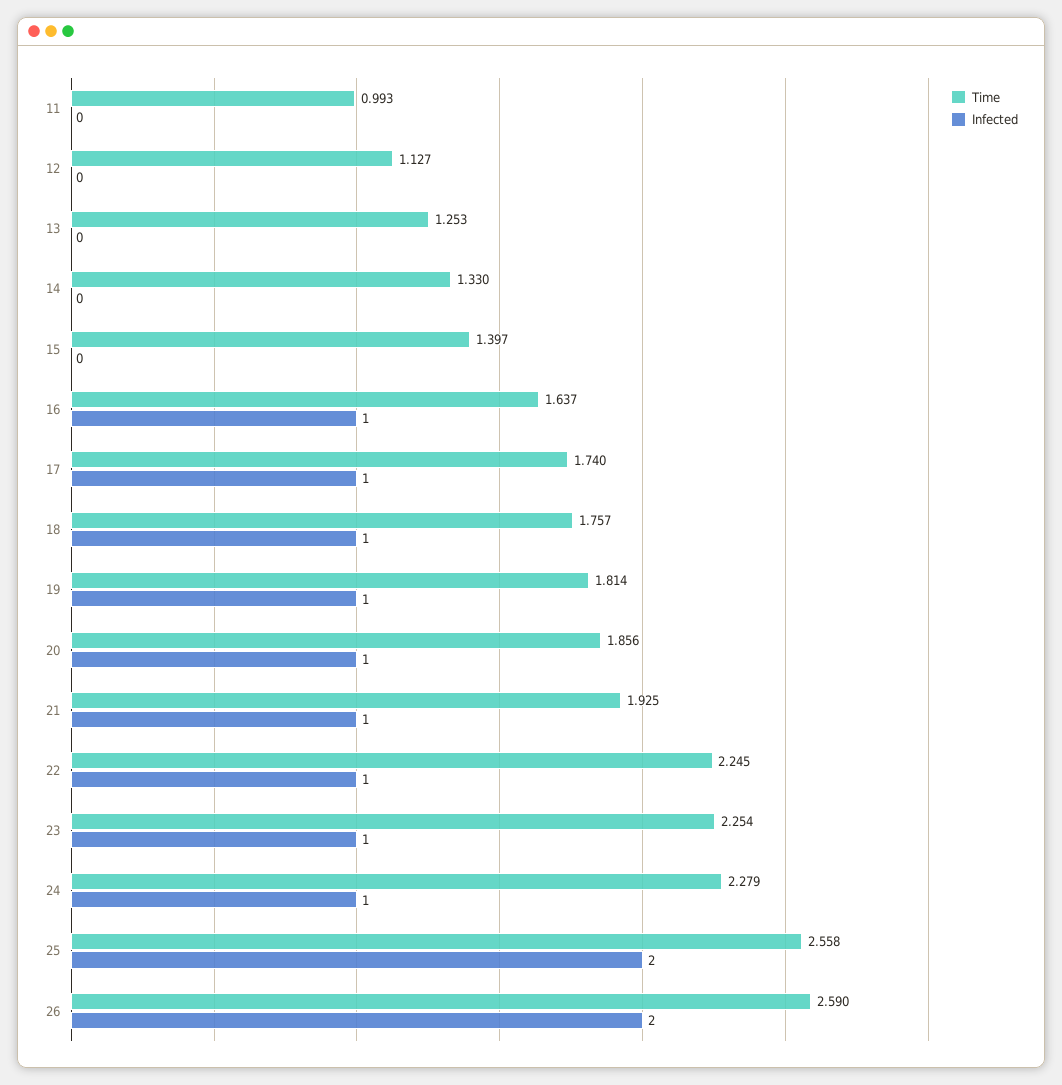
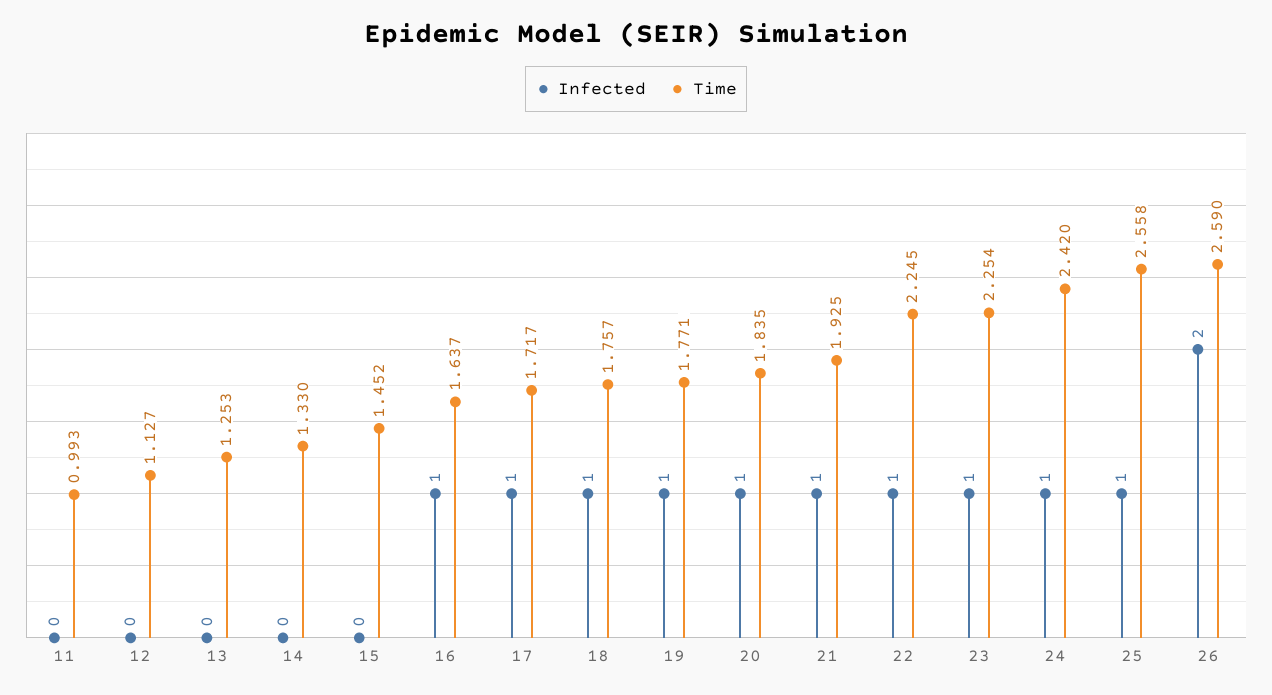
Time, 15: 1.397 -> 1.452
Time, 17: 1.74 -> 1.717
Time, 19: 1.814 -> 1.771
Time, 20: 1.856 -> 1.835
Time, 24: 2.279 -> 2.42
Infected, 25: 2 -> 1

